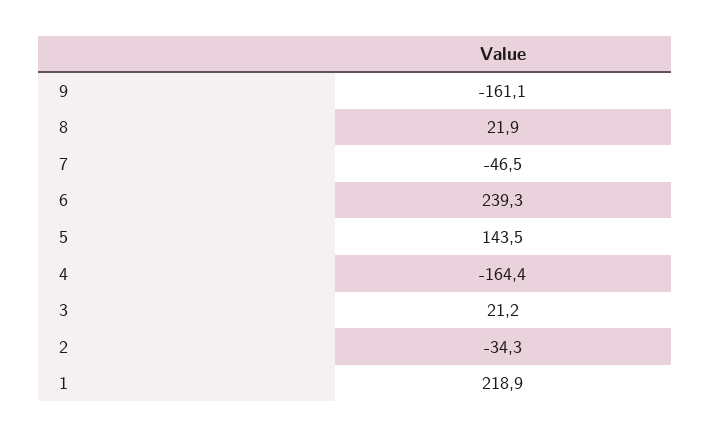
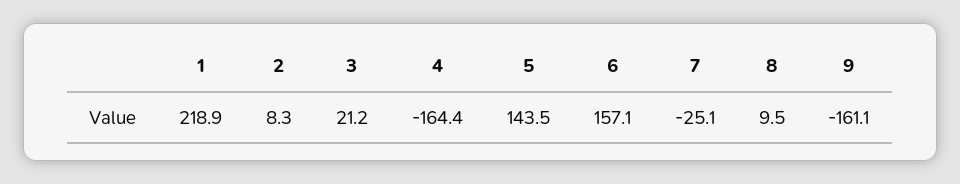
8: 21.9 -> 9.5
7: -46.5 -> -25.1
6: 239.3 -> 157.1
2: -34.3 -> 8.3

